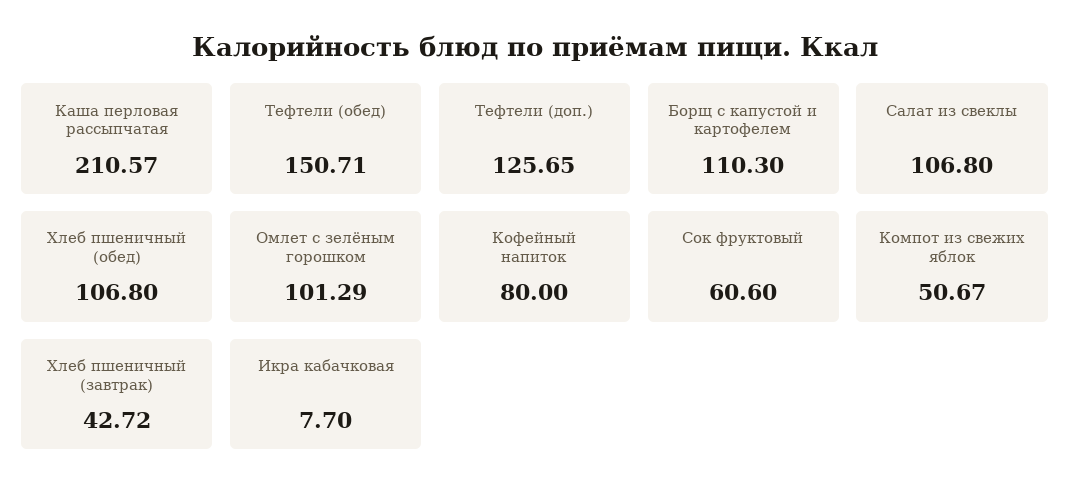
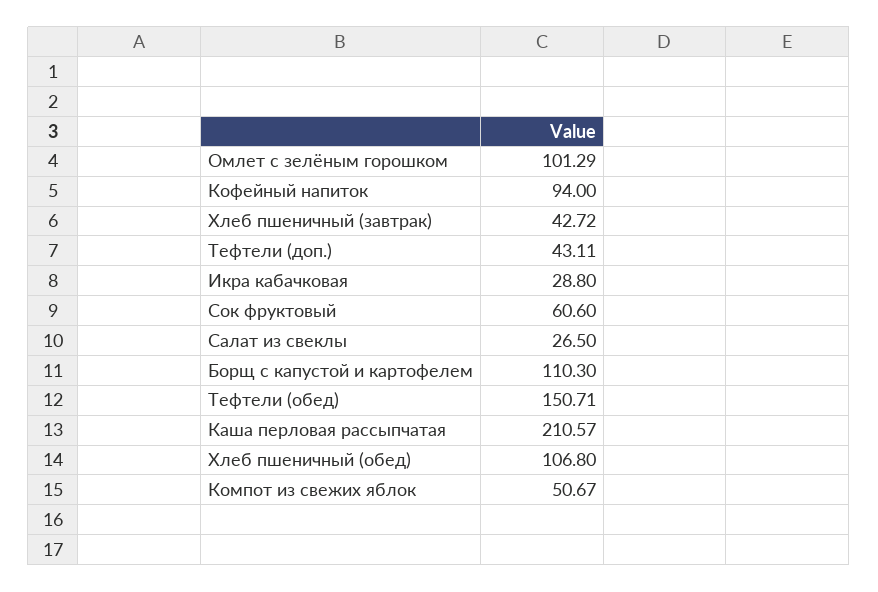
Тефтели (доп.): 125.65 -> 43.11
Салат из свеклы: 106.8 -> 26.5
Кофейный напиток: 80 -> 94
Икра кабачковая: 7.7 -> 28.8

